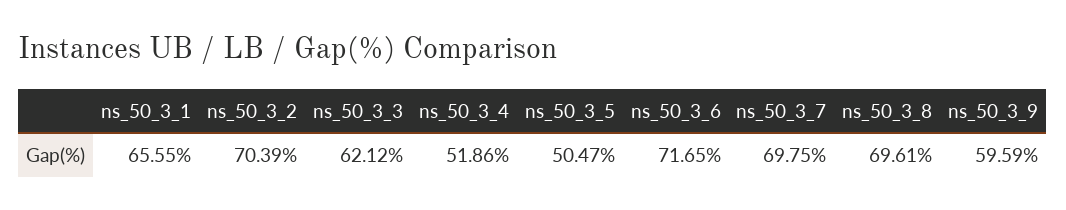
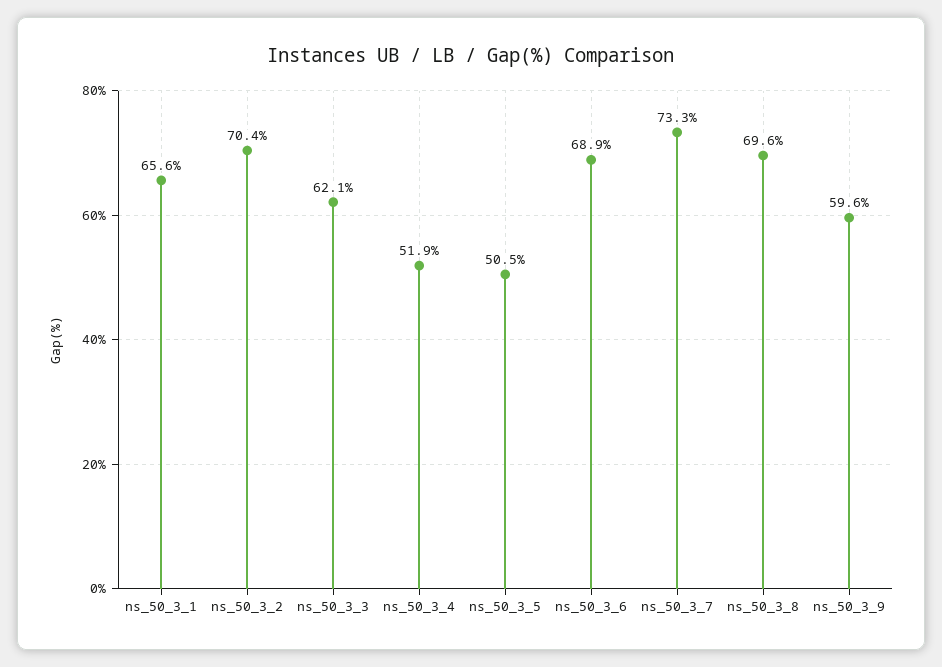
ns_50_3_6: 71.65 -> 68.9
ns_50_3_7: 69.75 -> 73.3

